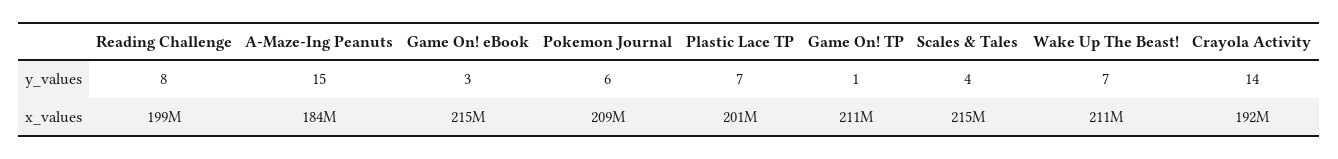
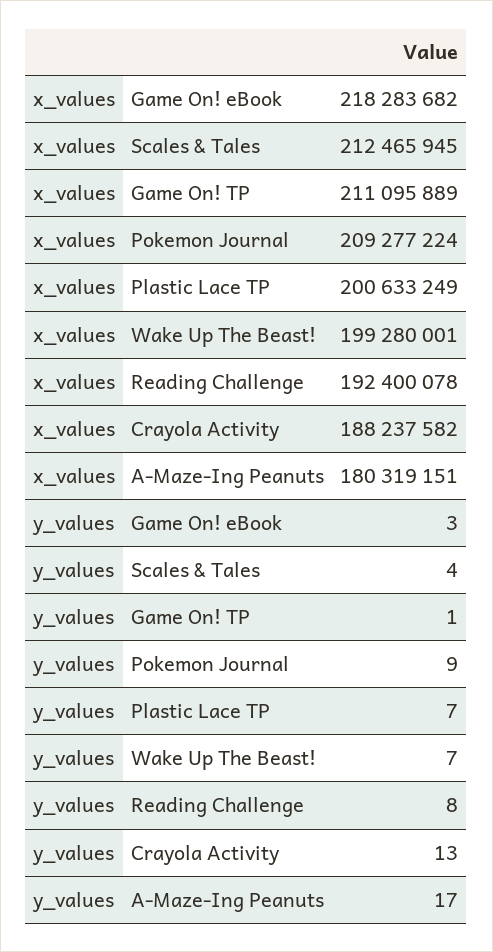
A-Maze-Ing Peanuts, y_values: 15 -> 17
Pokemon Journal, y_values: 6 -> 9
Crayola Activity, y_values: 14 -> 13
Reading Challenge, x_values: 199000000 -> 192400078
A-Maze-Ing Peanuts, x_values: 184000000 -> 180319151
Game On! eBook, x_values: 215000000 -> 218283682
Scales & Tales, x_values: 215000000 -> 212465945
Wake Up The Beast!, x_values: 211000000 -> 199280001
Crayola Activity, x_values: 192000000 -> 188237582

